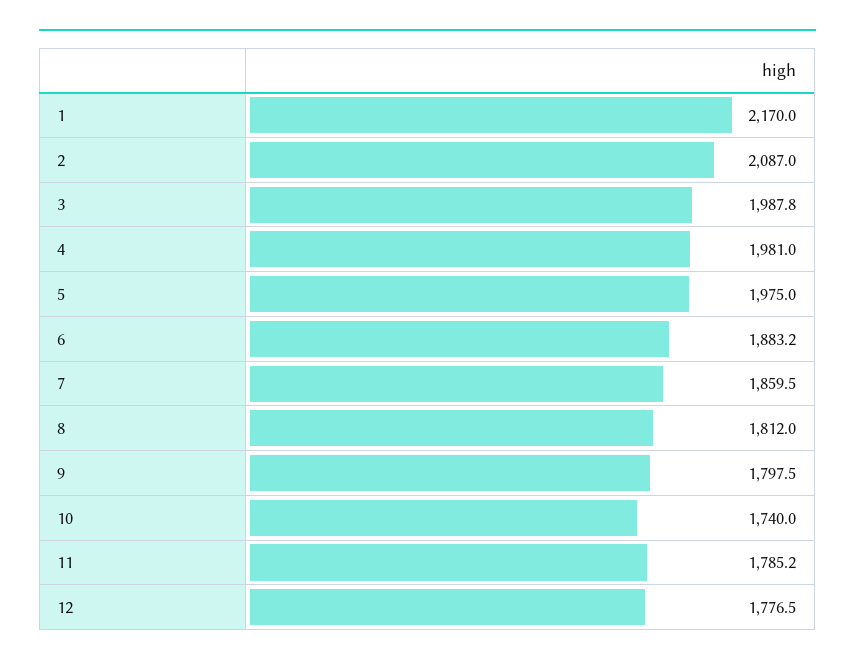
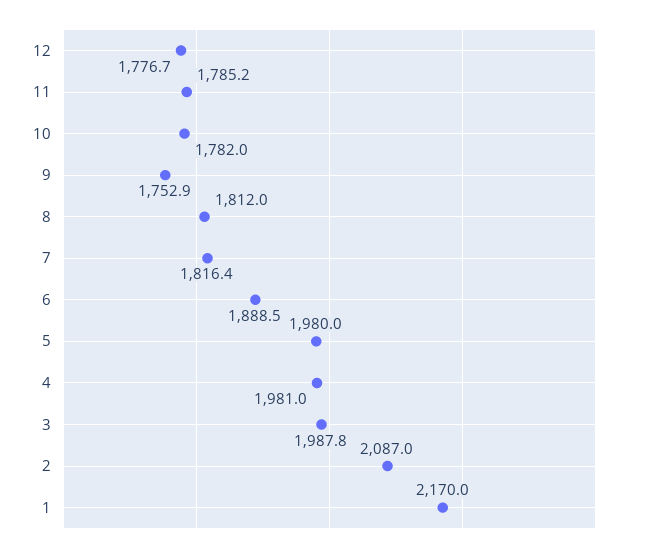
5: 1975 -> 1980
6: 1883.2 -> 1888.5
7: 1859.5 -> 1816.4
9: 1797.5 -> 1752.9
10: 1740 -> 1782
12: 1776.5 -> 1776.7

